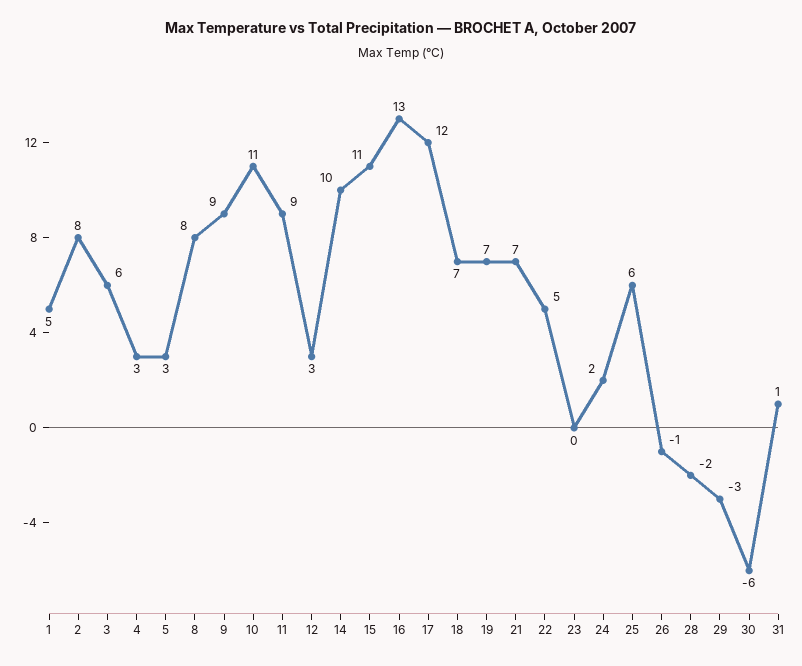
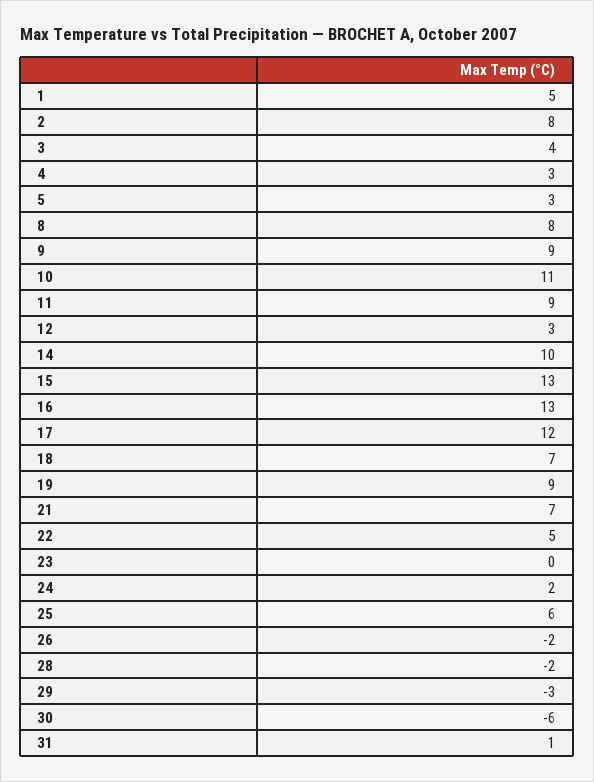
3: 6 -> 4
15: 11 -> 13
19: 7 -> 9
26: -1 -> -2

